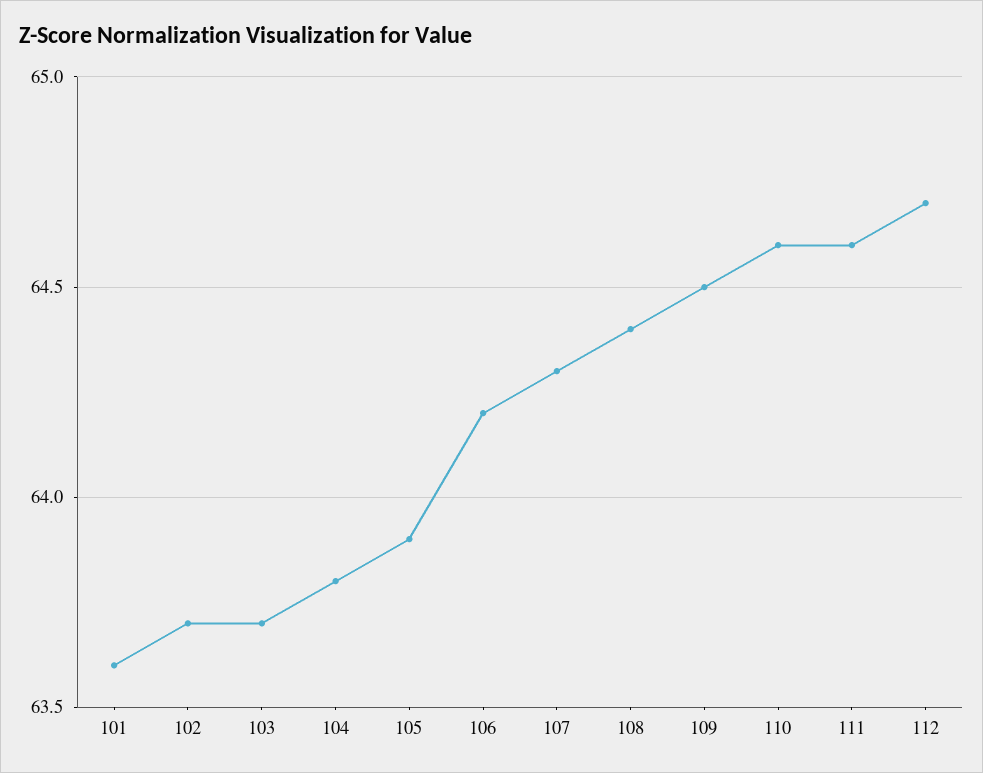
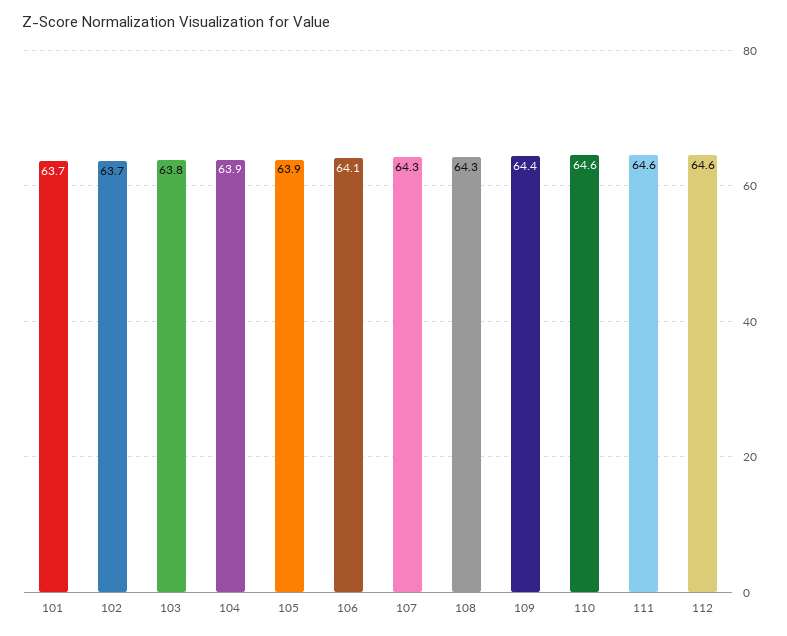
101: 63.6 -> 63.7
103: 63.7 -> 63.8
104: 63.8 -> 63.9
106: 64.2 -> 64.1
108: 64.4 -> 64.3
109: 64.5 -> 64.4
112: 64.7 -> 64.6

